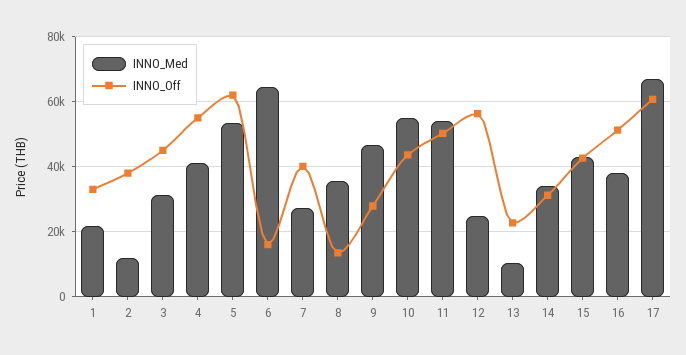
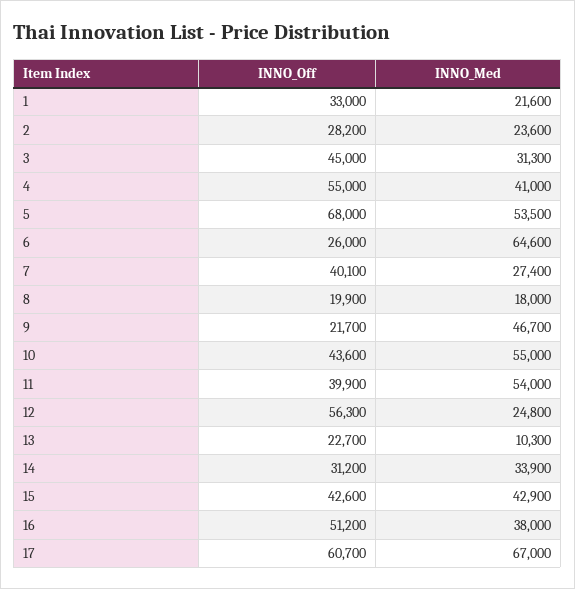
INNO_Med, 2: 12000 -> 23600
INNO_Off, 2: 38000 -> 28200
INNO_Off, 5: 62000 -> 68000
INNO_Off, 6: 16000 -> 26000
INNO_Med, 8: 36000 -> 18000
INNO_Off, 8: 14000 -> 19900
INNO_Off, 9: 28000 -> 21700
INNO_Off, 11: 50000 -> 39900

